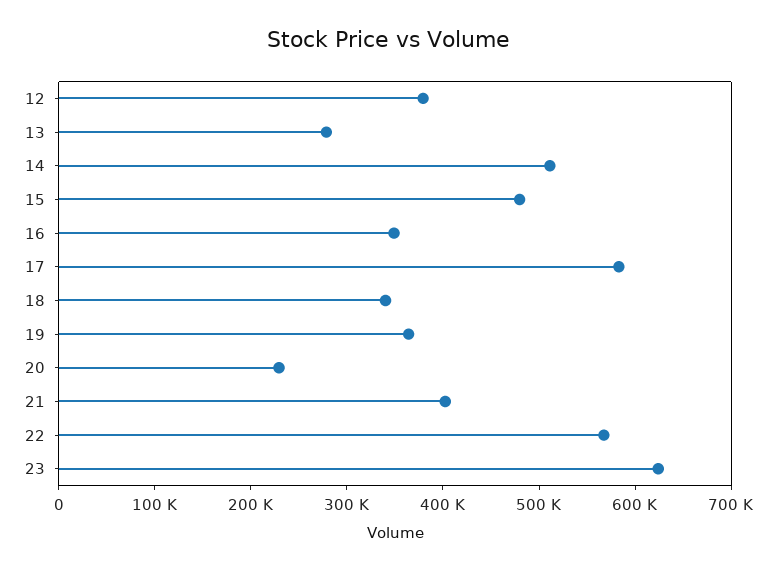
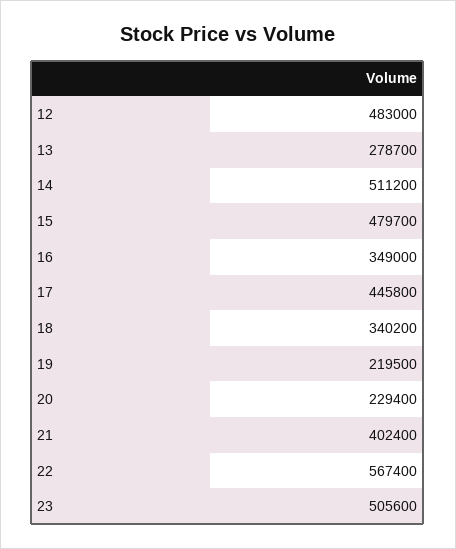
12: 380000 -> 483000
17: 580000 -> 445800
19: 360000 -> 219500
23: 620000 -> 505600

